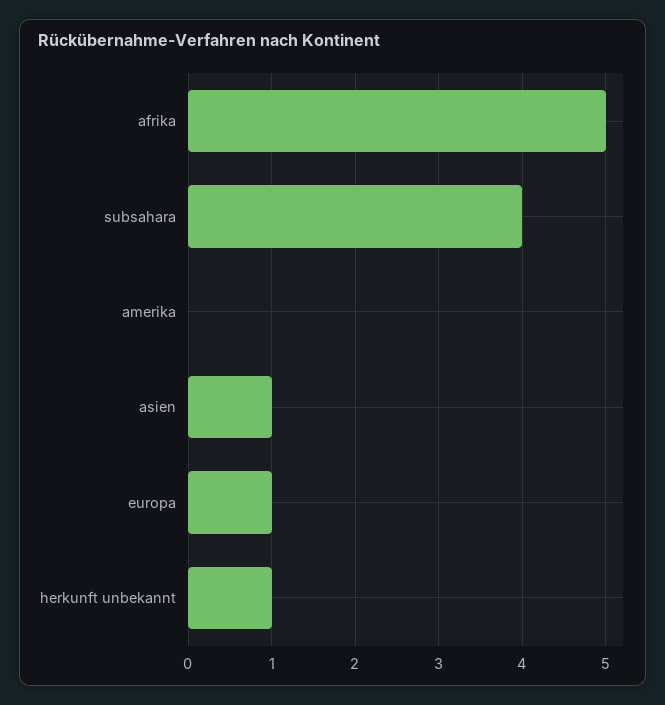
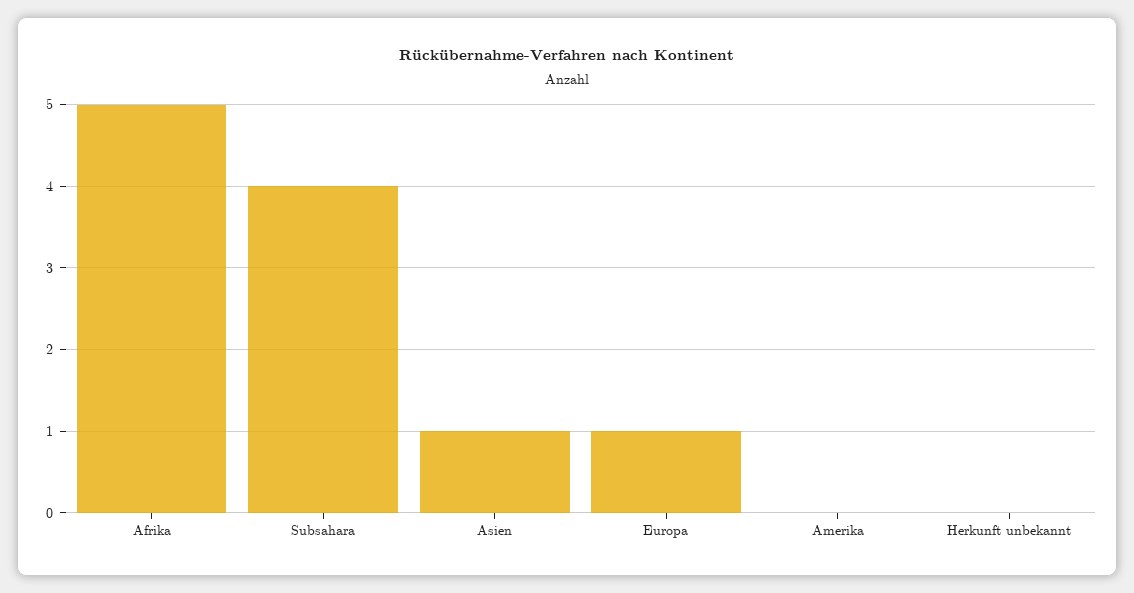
herkunft unbekannt: 1 -> 0

